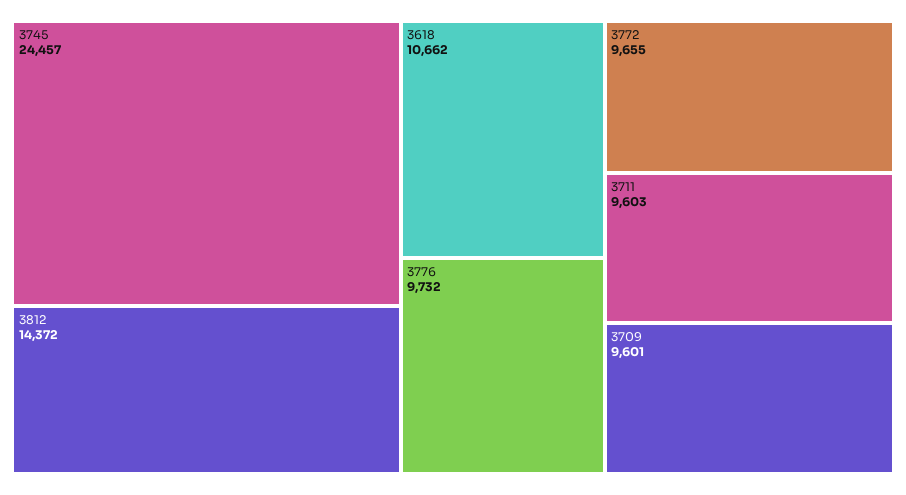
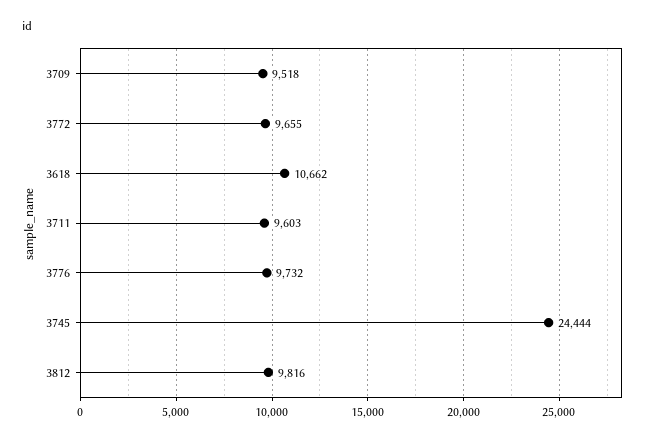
3745: 24457 -> 24444
3812: 14372 -> 9816
3709: 9601 -> 9518

